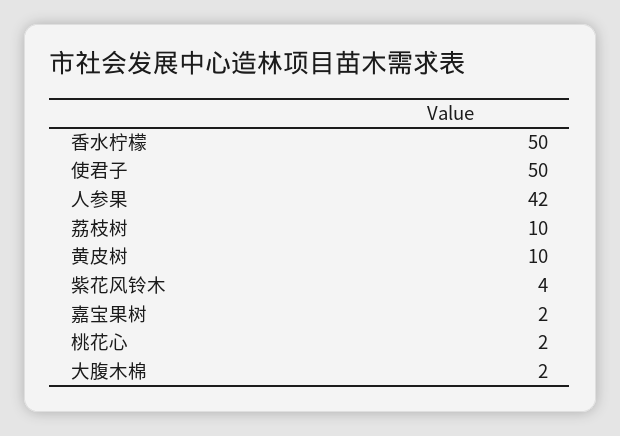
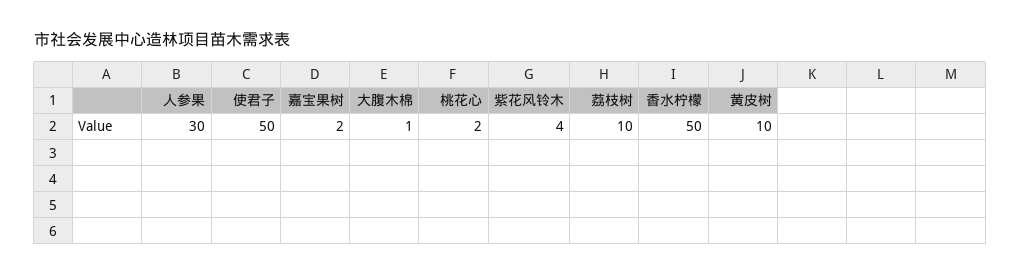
人参果: 42 -> 30
大腹木棉: 2 -> 1

